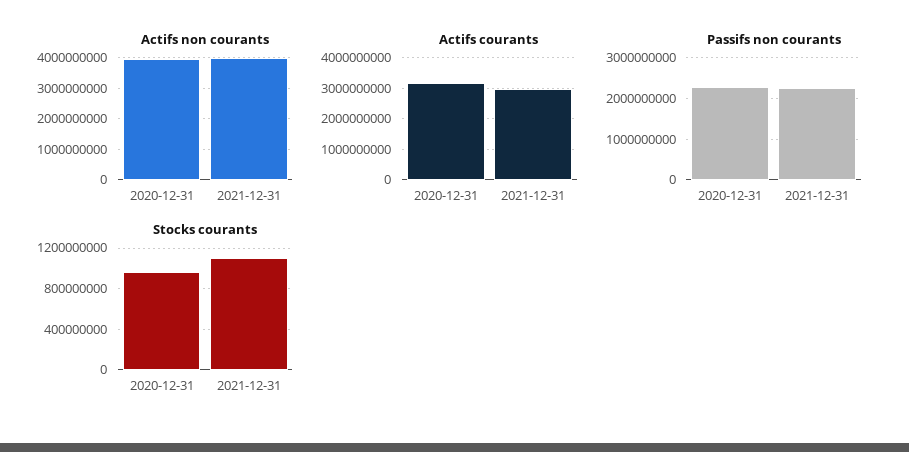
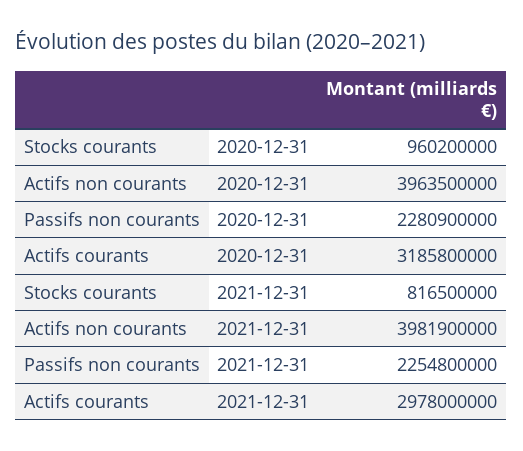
Stocks courants, 2021-12-31: 1100000000 -> 816500000

